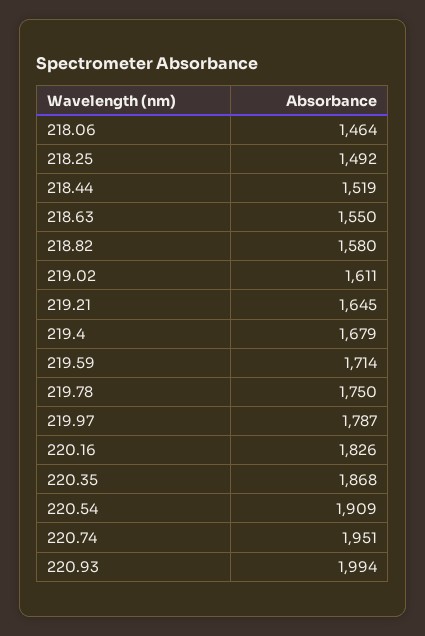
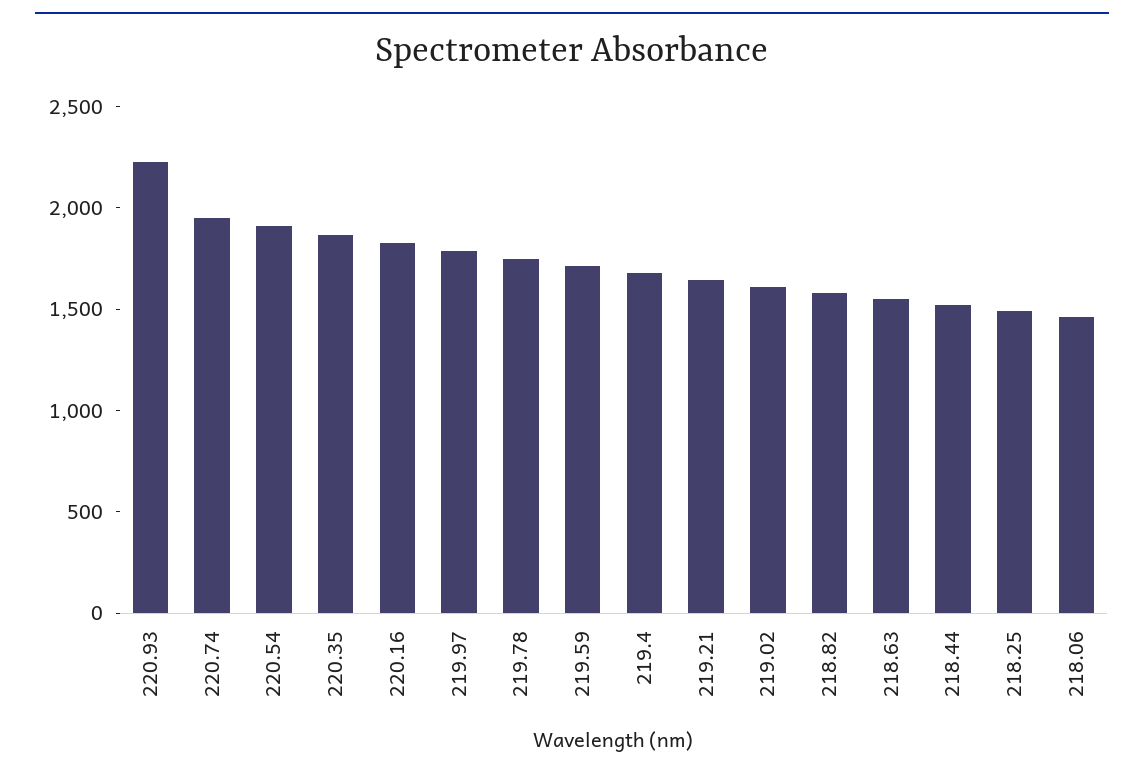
220.93: 1994 -> 2200

